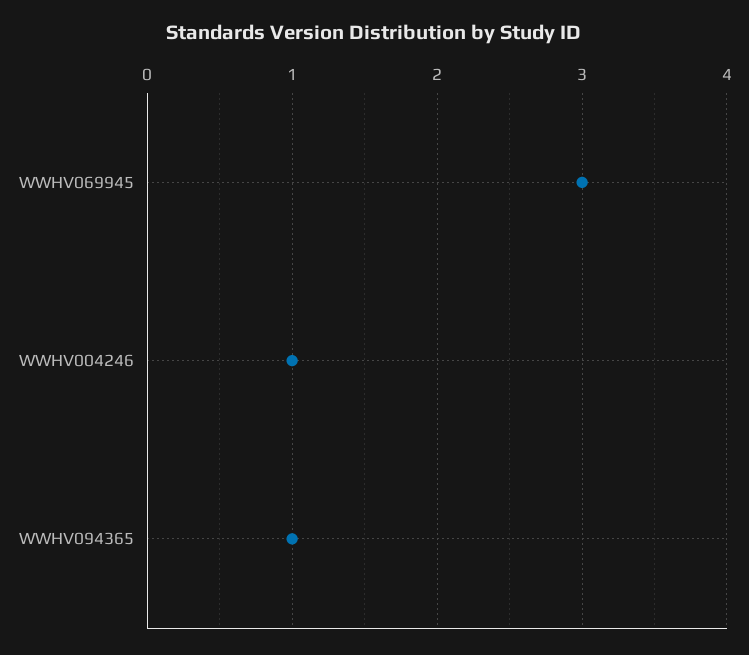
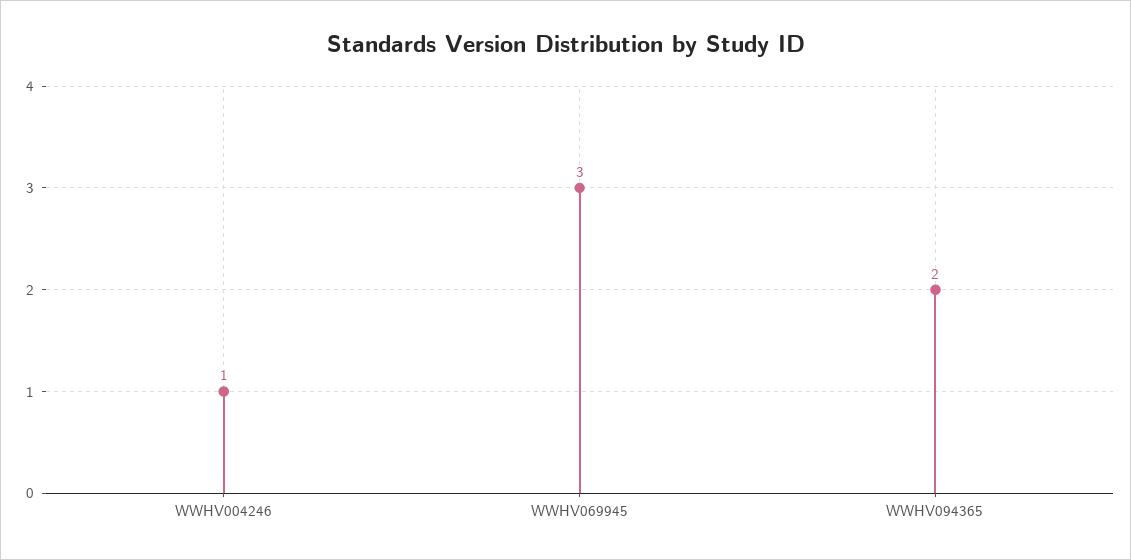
WWHV094365: 1 -> 2

